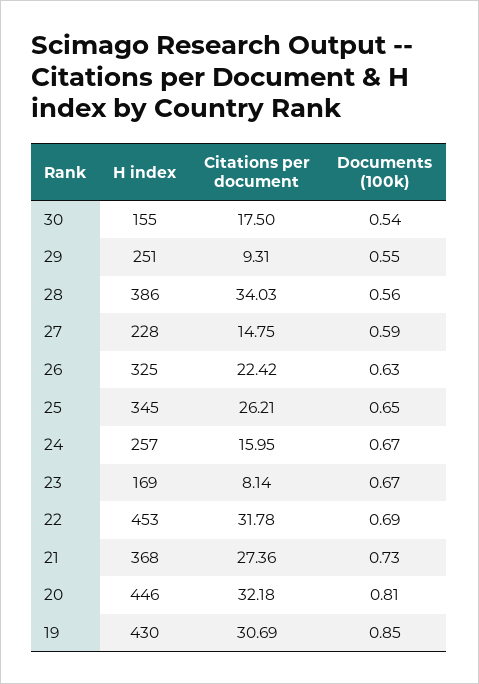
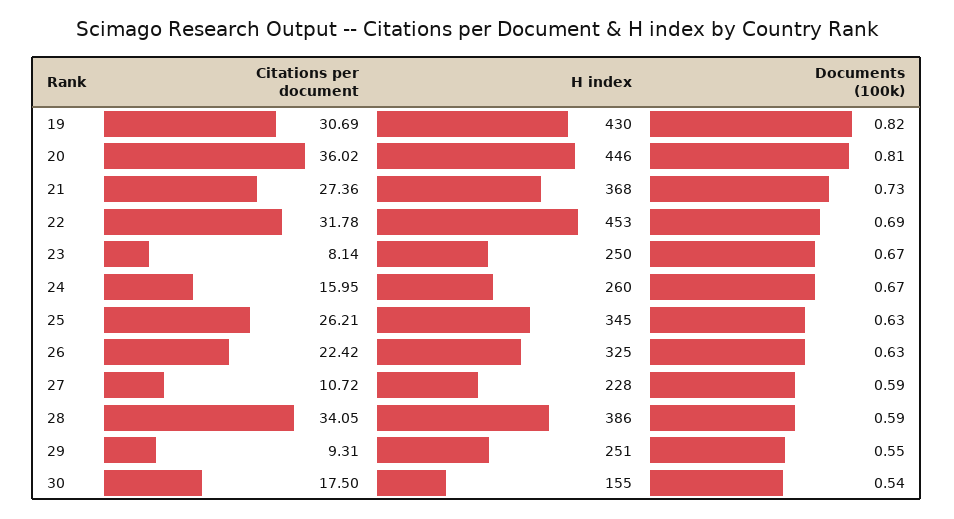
Citations per document, 28: 34.03 -> 34.05
Documents (100k), 28: 0.56 -> 0.59
Citations per document, 27: 14.75 -> 10.72
Documents (100k), 25: 0.65 -> 0.63
H index, 24: 257 -> 260
H index, 23: 169 -> 250
Citations per document, 20: 32.18 -> 36.02
Documents (100k), 19: 0.85 -> 0.82

